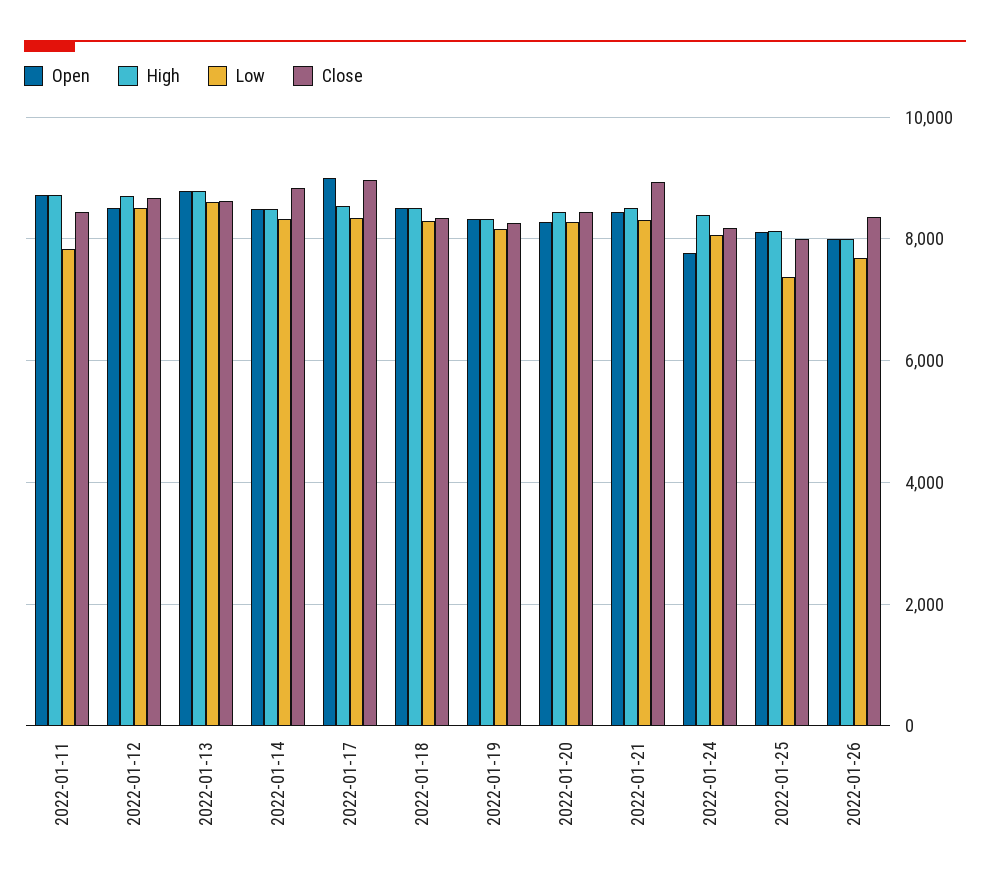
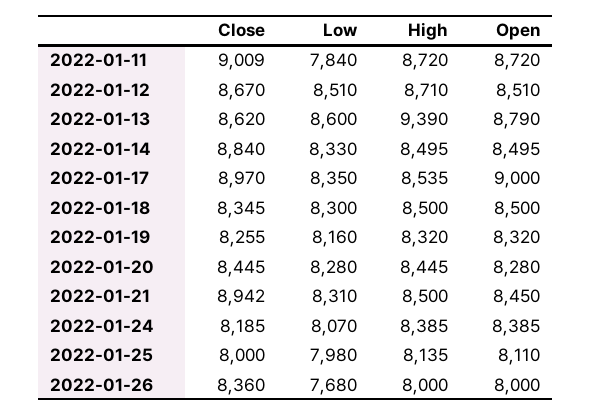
Close, 2022-01-11: 8400 -> 9009
High, 2022-01-13: 8800 -> 9390
Open, 2022-01-24: 7800 -> 8385
Low, 2022-01-25: 7400 -> 7980

